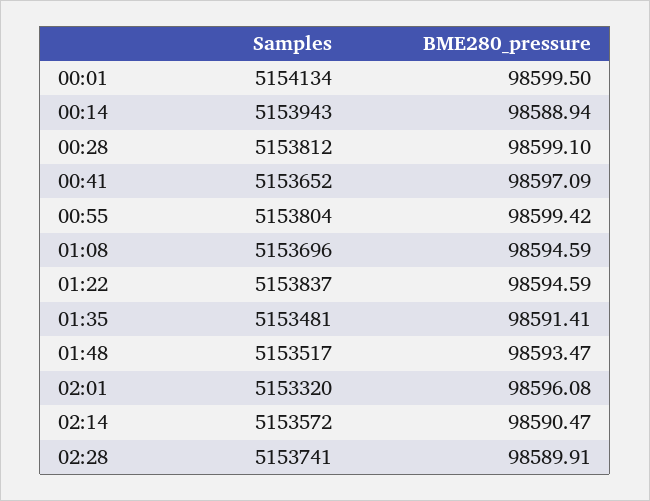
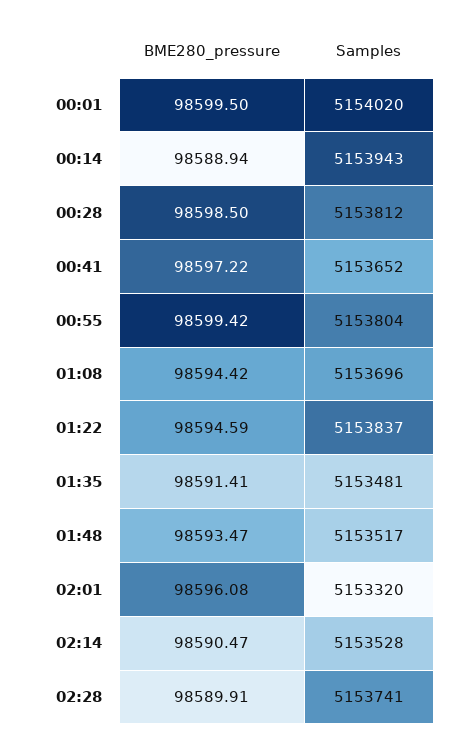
Samples, 00:01: 5154134 -> 5154020
BME280_pressure, 00:28: 98599.1 -> 98598.5
BME280_pressure, 00:41: 98597.09 -> 98597.22
BME280_pressure, 01:08: 98594.59 -> 98594.42
Samples, 02:14: 5153572 -> 5153528

